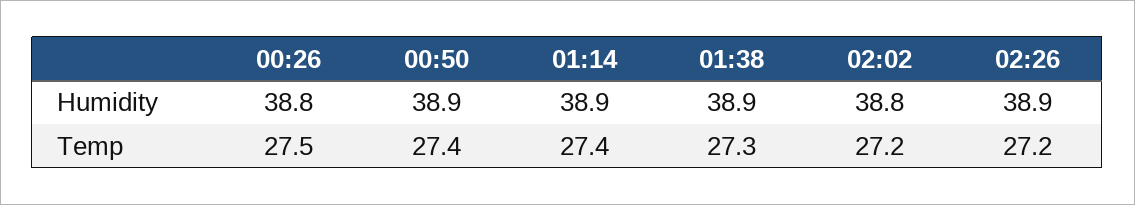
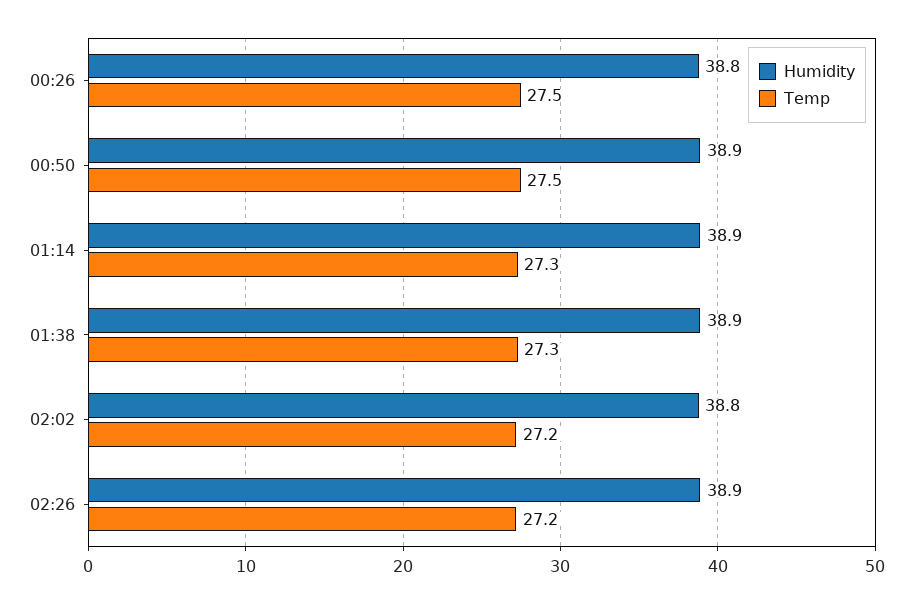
Temp, 00:50: 27.4 -> 27.5
Temp, 01:14: 27.4 -> 27.3

